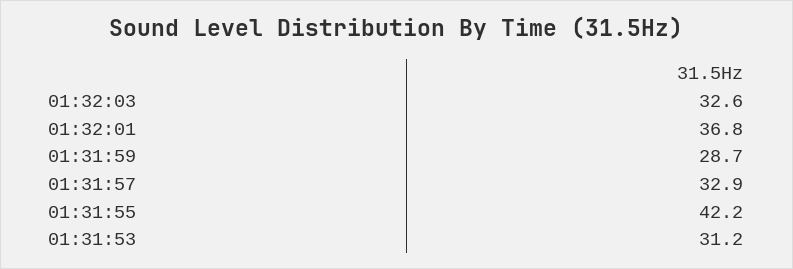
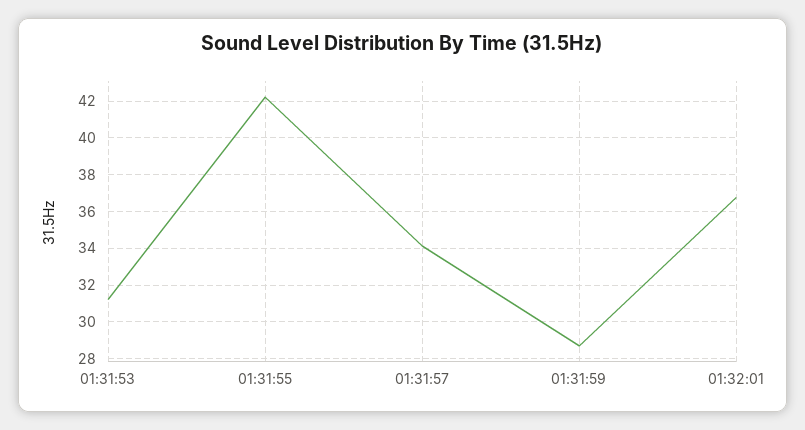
01:32:03: 32.6 -> none
01:31:57: 32.9 -> 34

